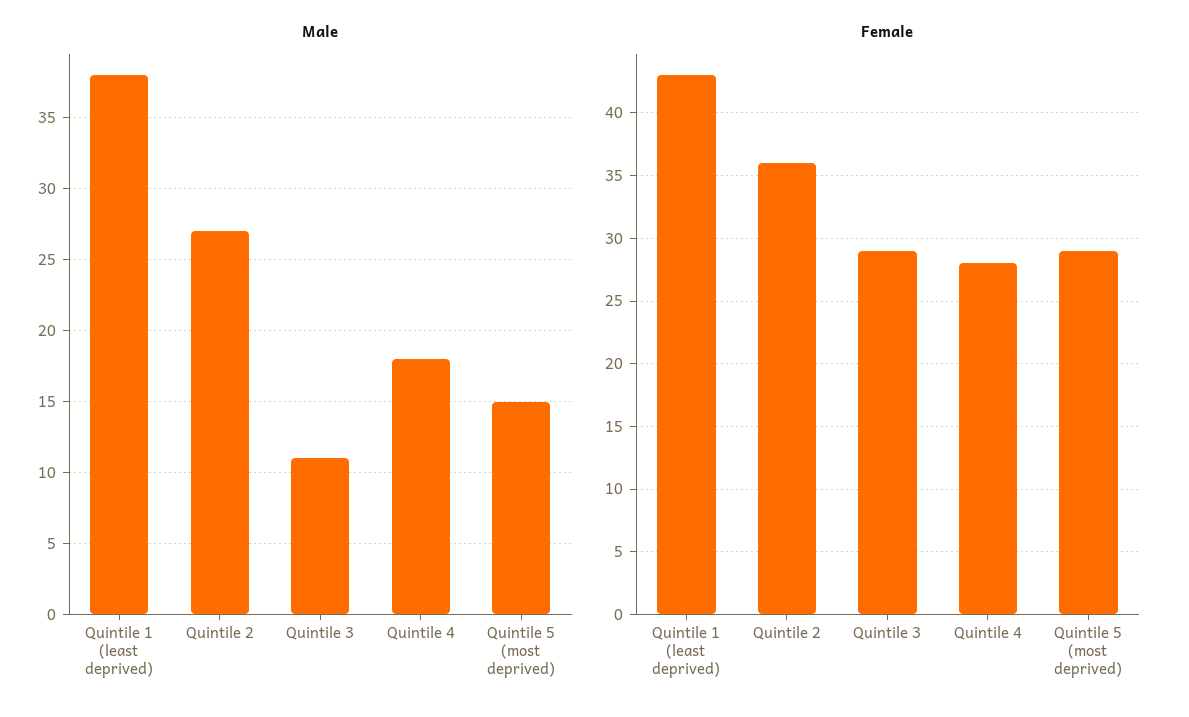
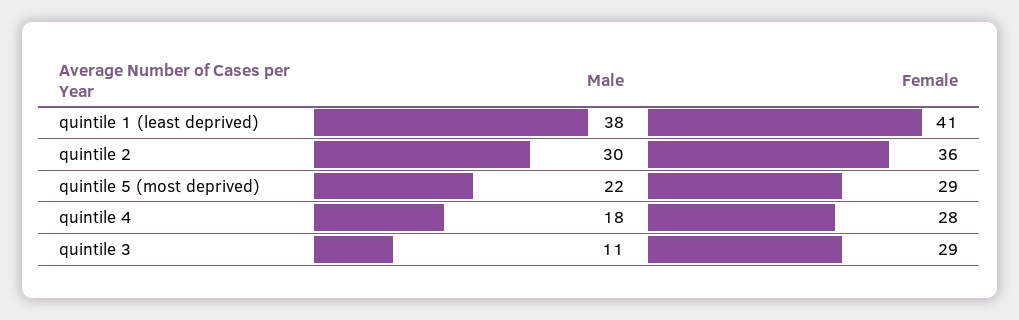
Male, Quintile 2: 27 -> 30
Male, Quintile 5 (most deprived): 15 -> 22
Female, Quintile 1 (least deprived): 43 -> 41

